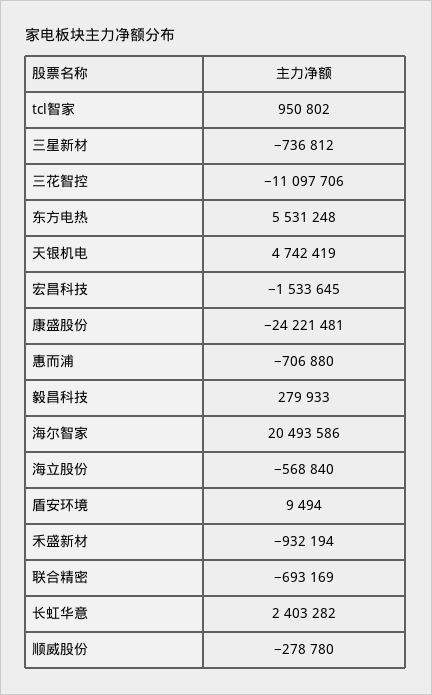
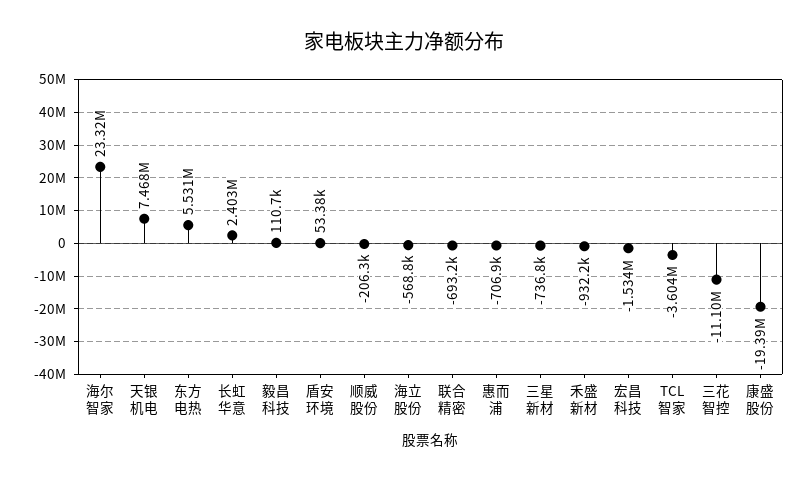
tcl智家: 950802 -> -3604000
天银机电: 4742419 -> 7468000
康盛股份: -24221481 -> -19390000
毅昌科技: 279933 -> 110700
海尔智家: 20493586 -> 23320000
盾安环境: 9494 -> 53380
顺威股份: -278780 -> -206300

